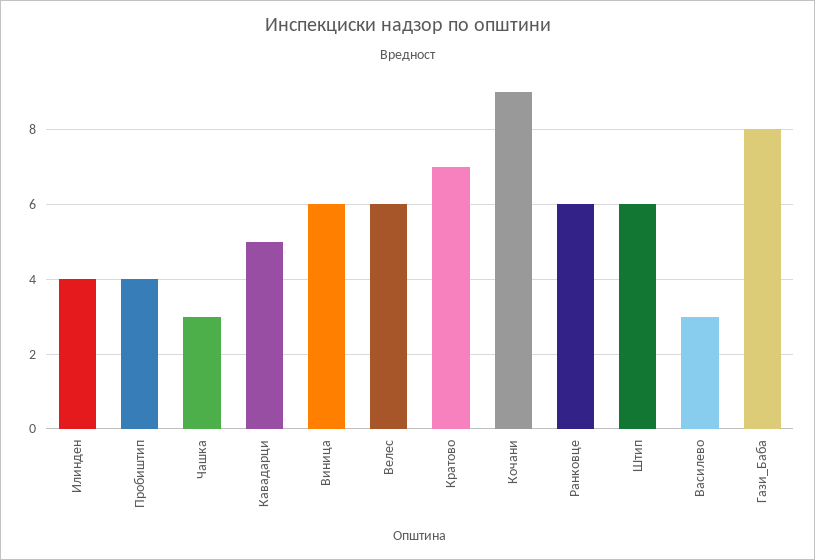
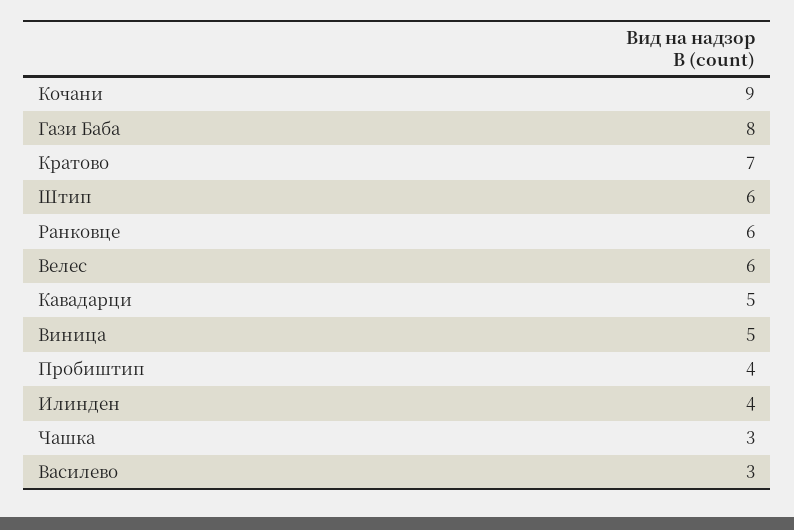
Виница: 6 -> 5

